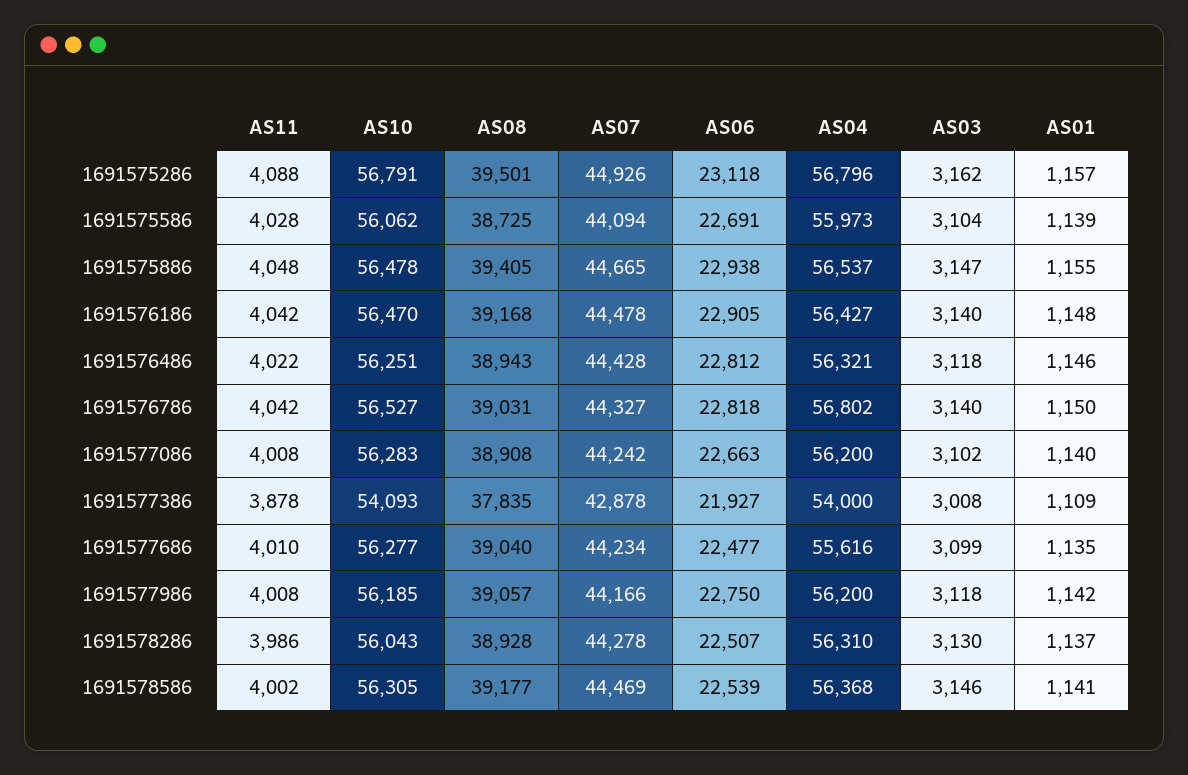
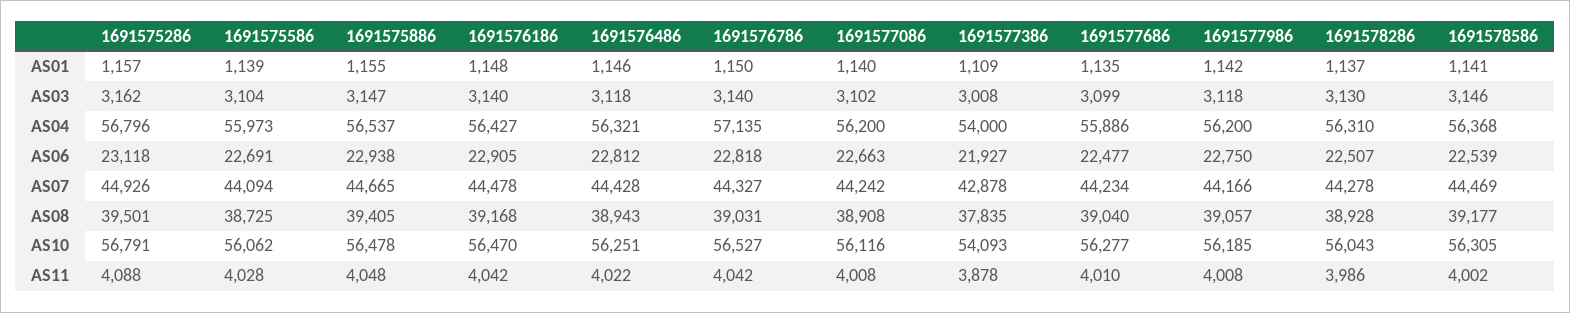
AS04, 1691576786: 56802 -> 57135
AS10, 1691577086: 56283 -> 56116
AS04, 1691577686: 55616 -> 55886

